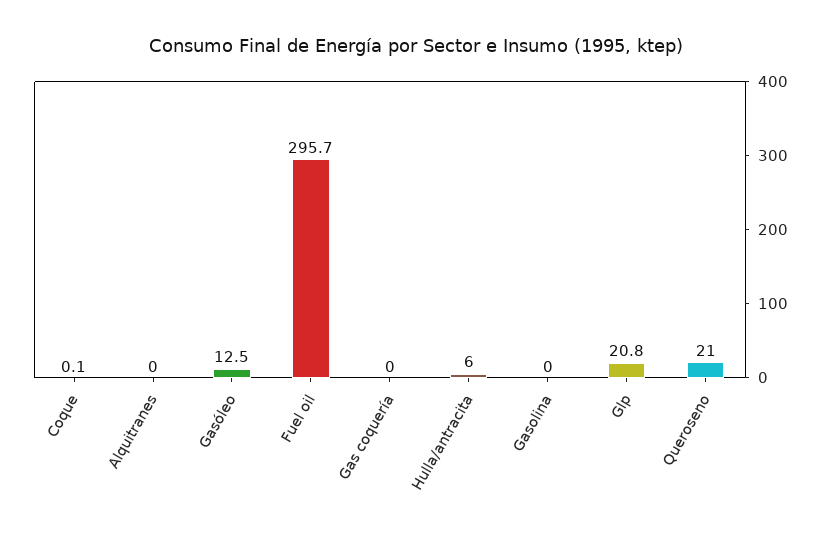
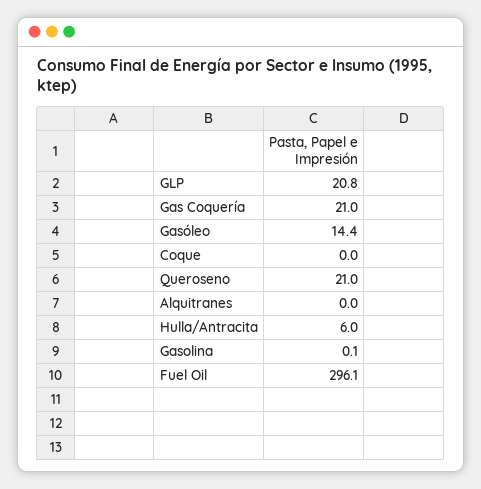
Coque: 0.1 -> 0
Gasóleo: 12.5 -> 14.4
Fuel oil: 295.7 -> 296.1
Gas coquería: 0 -> 21
Gasolina: 0 -> 0.1

